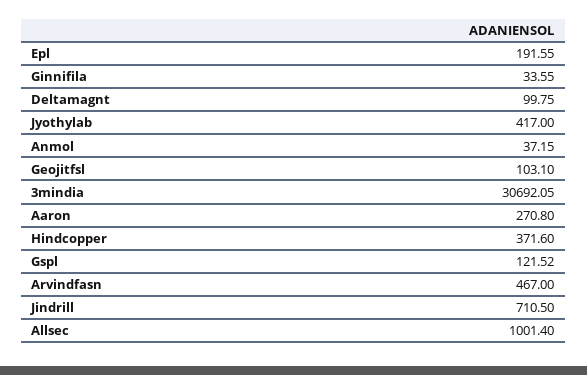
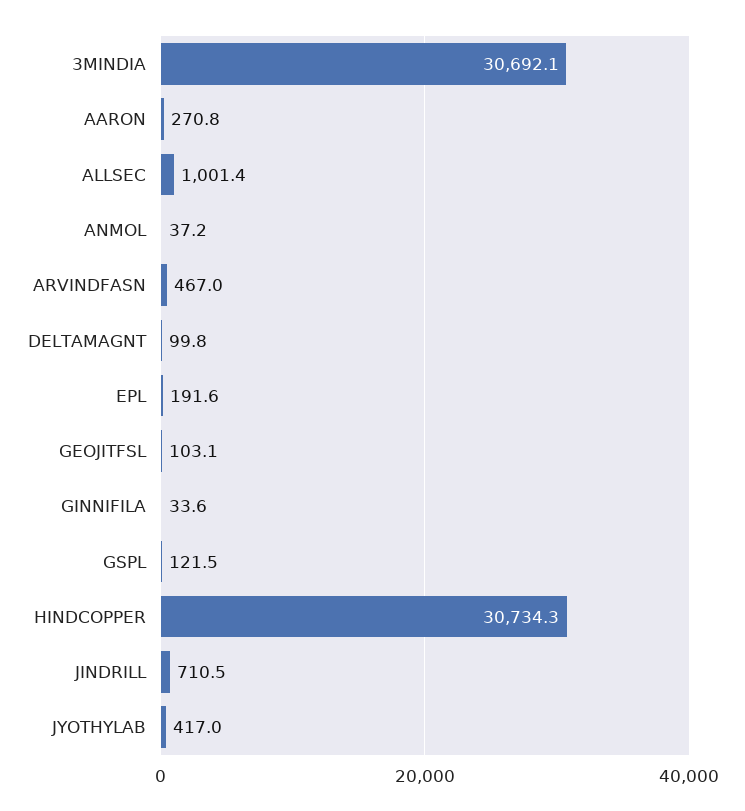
Hindcopper: 371.6 -> 30734.3

